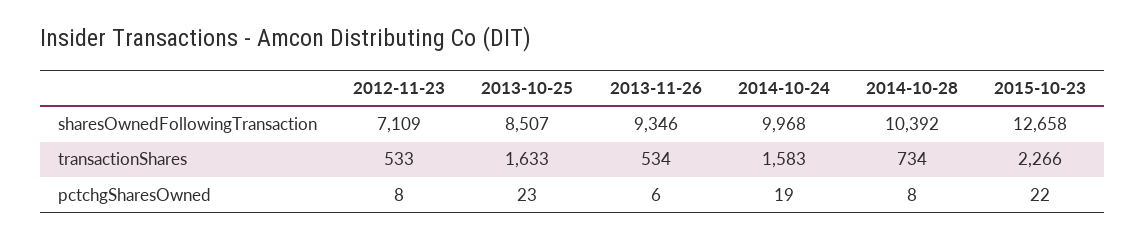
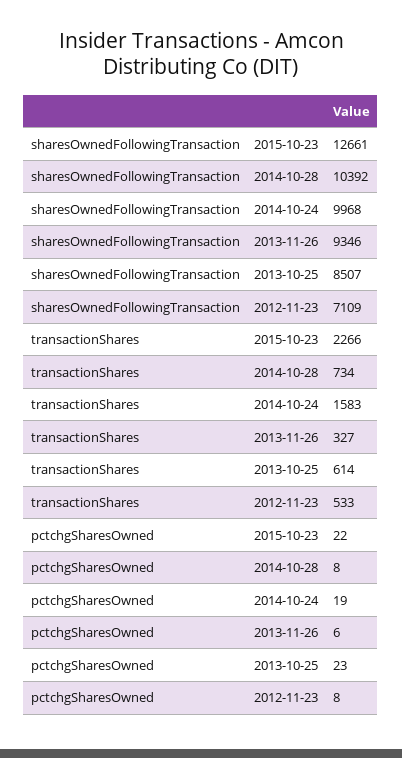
2015-10-23, sharesOwnedFollowingTransaction: 12658 -> 12661
2013-10-25, transactionShares: 1633 -> 614
2013-11-26, transactionShares: 534 -> 327

